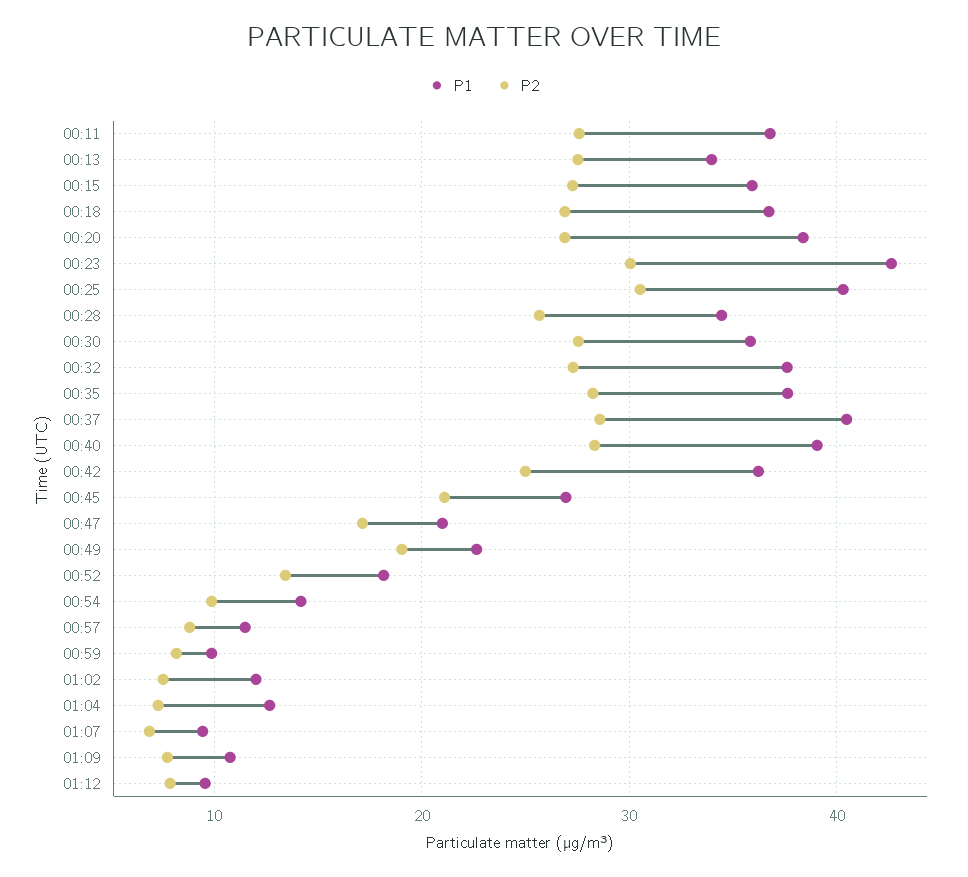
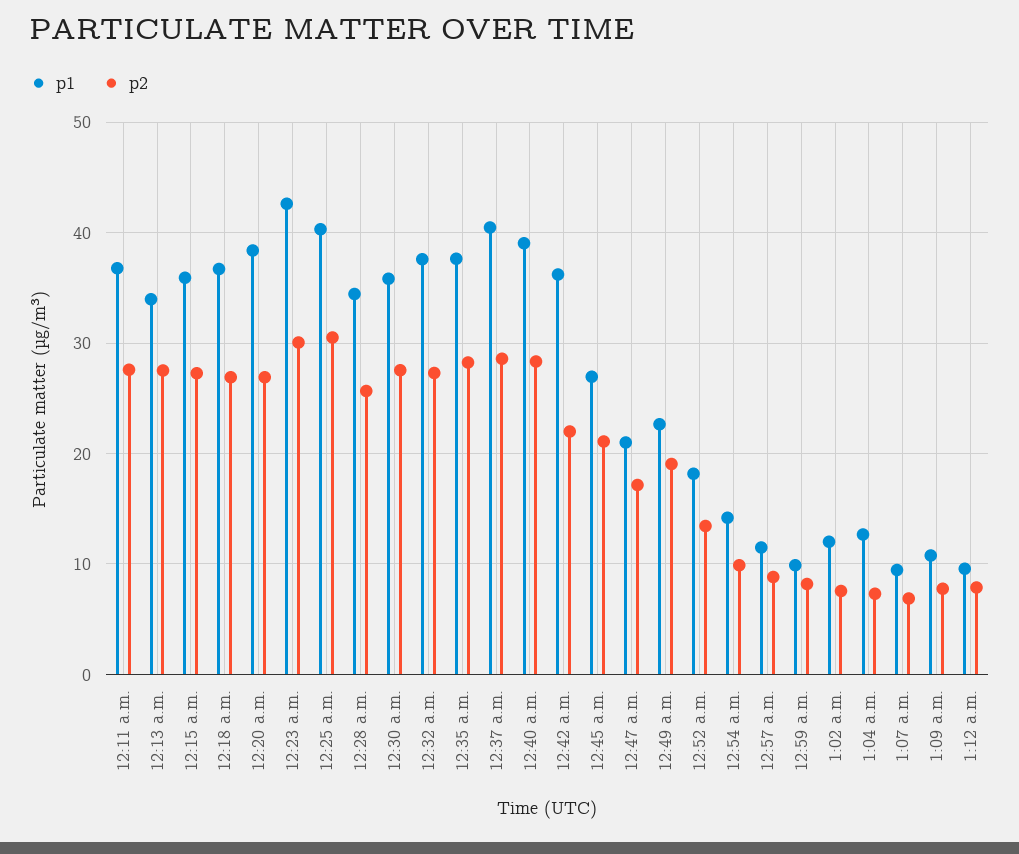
P2, 00:42: 25 -> 22

